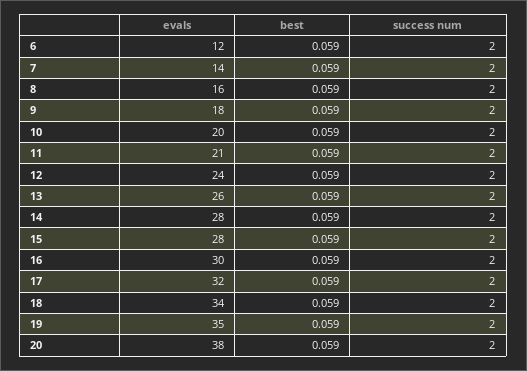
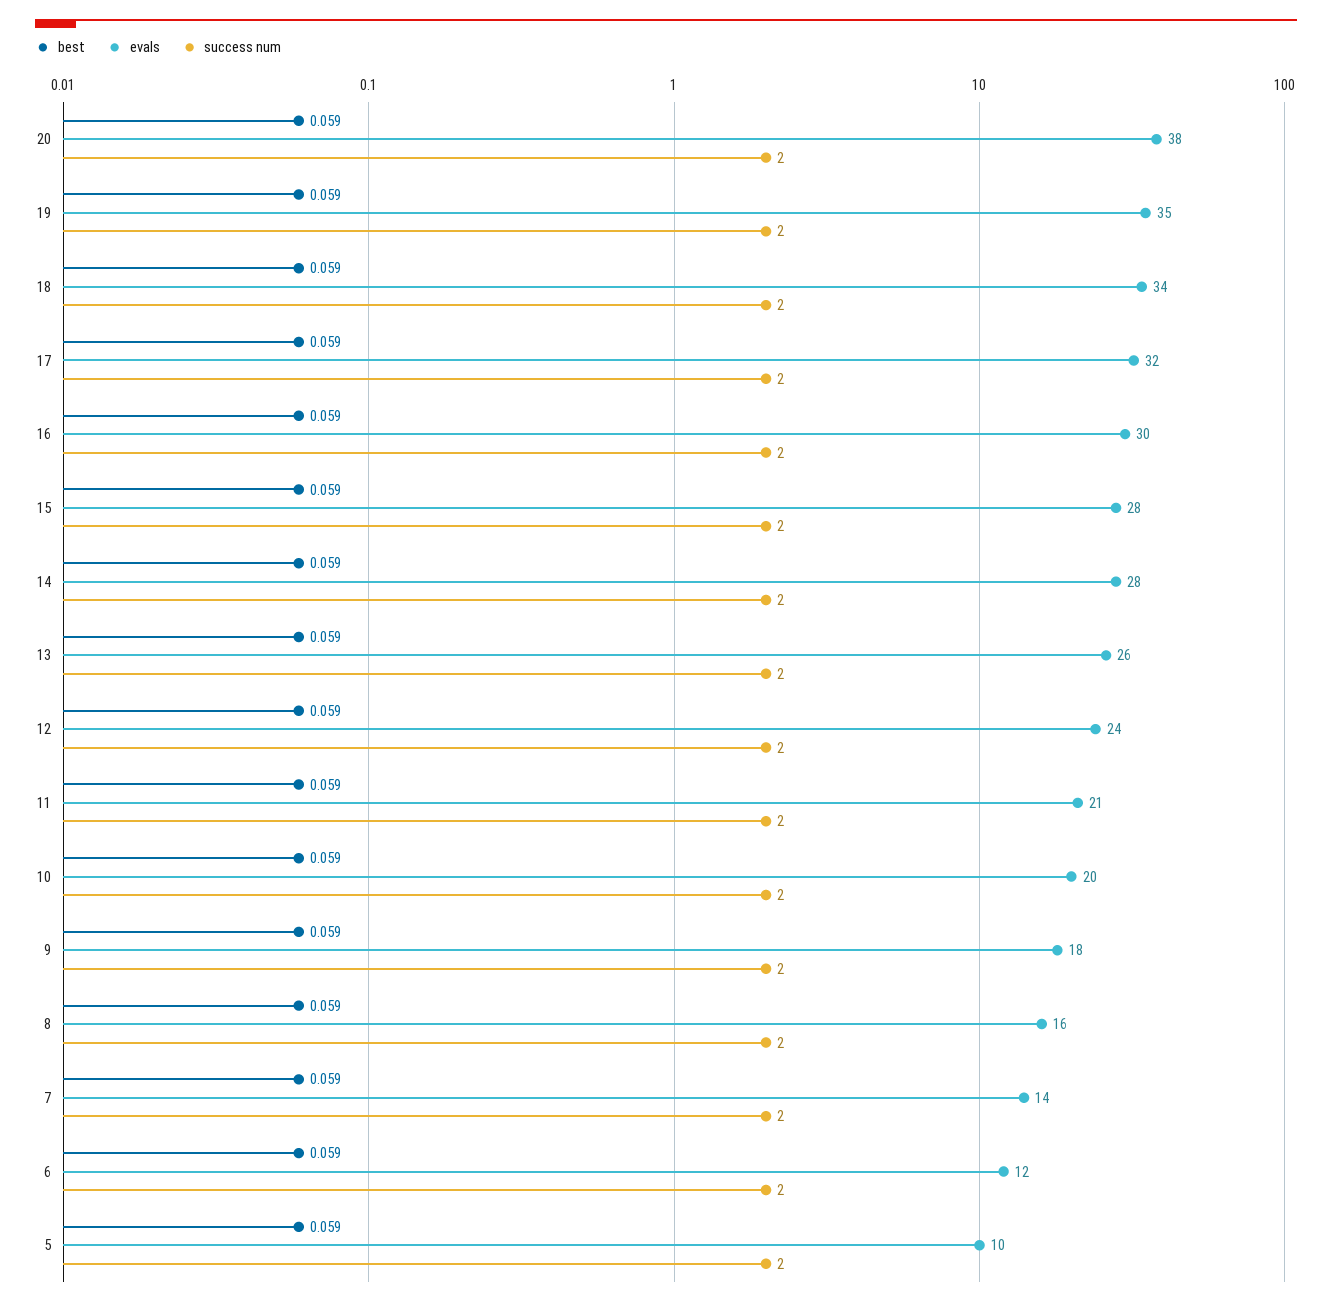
best, 5: none -> 0.059
evals, 5: none -> 10
success num, 5: none -> 2

